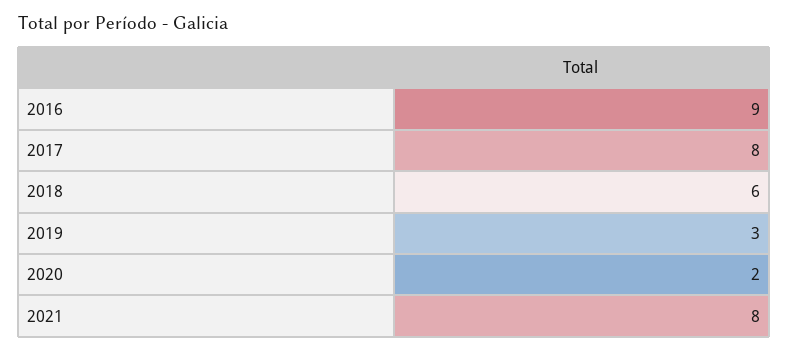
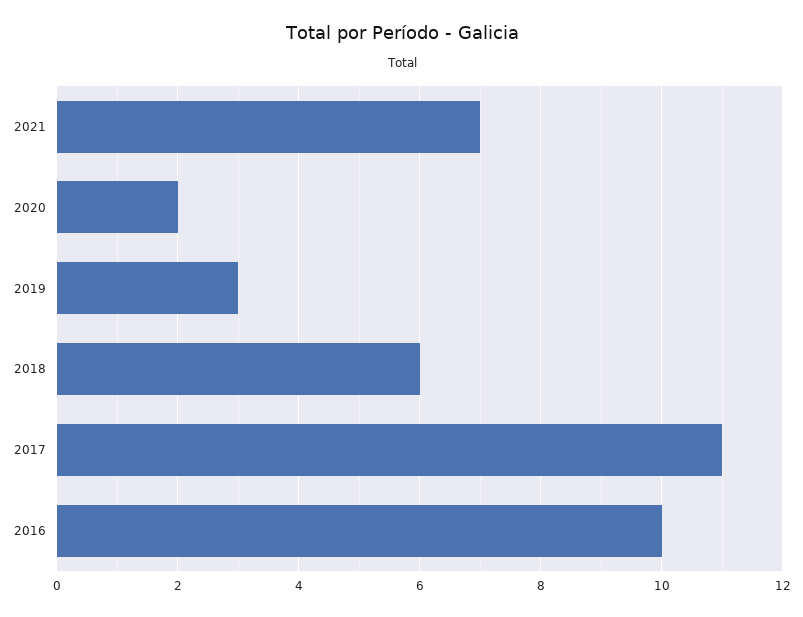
2016: 9 -> 10
2017: 8 -> 11
2021: 8 -> 7

